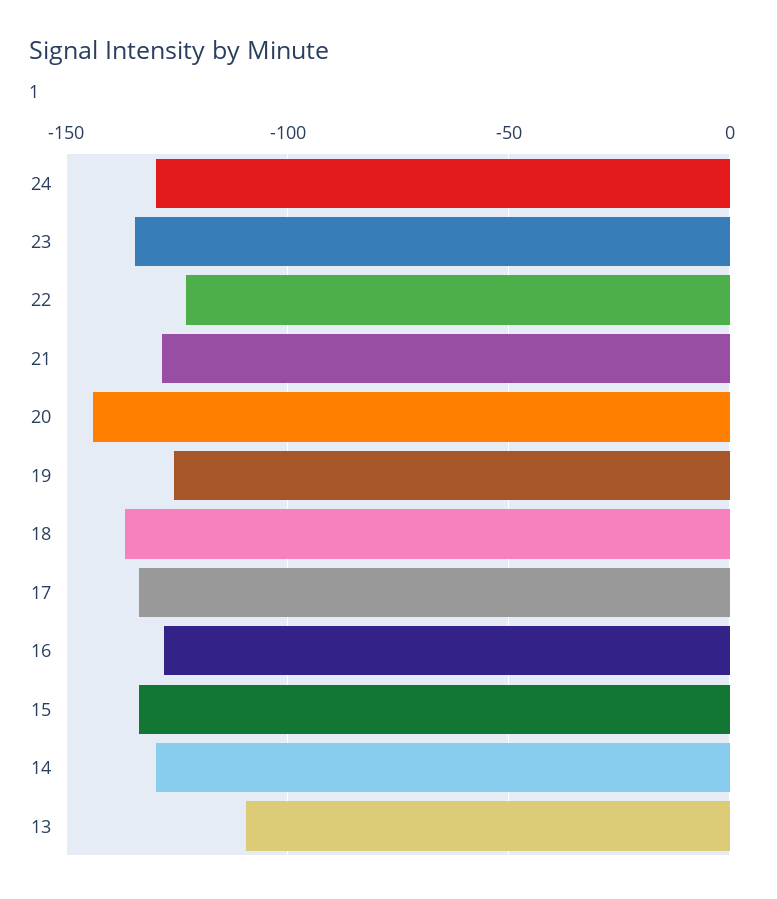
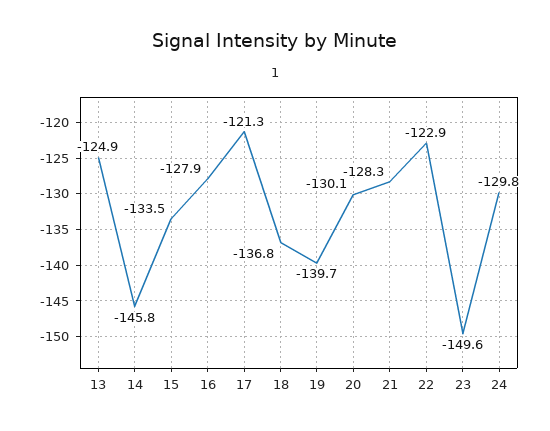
23: -135 -> -149.6
20: -145 -> -130.1
19: -125 -> -139.7
17: -135 -> -121.3
14: -130 -> -145.8
13: -110 -> -124.9

